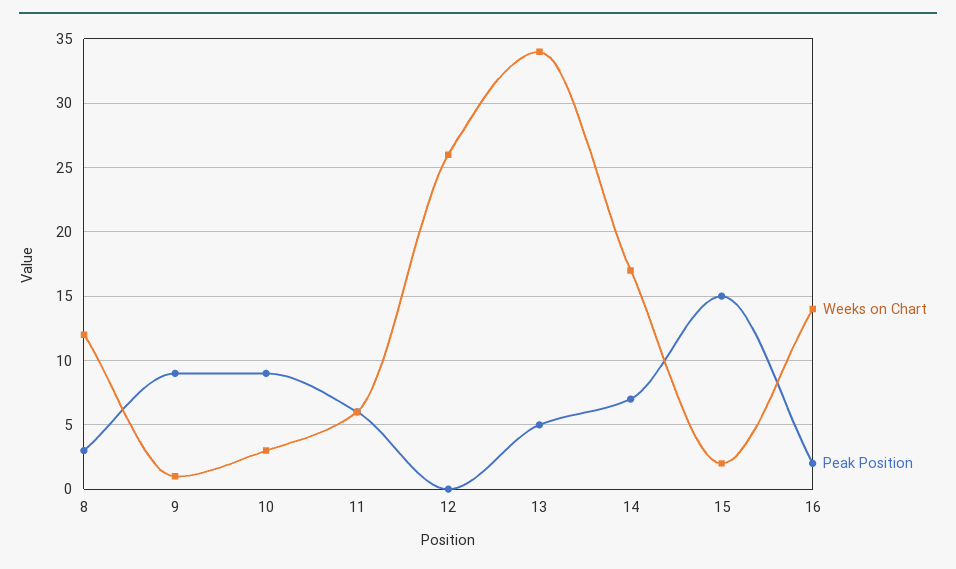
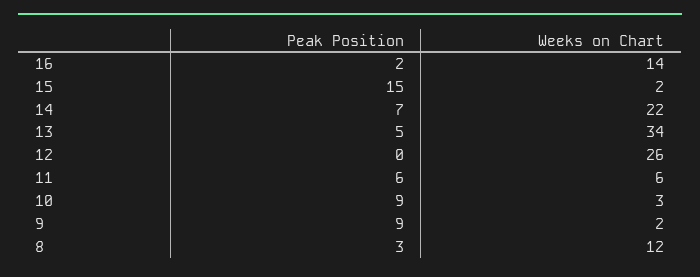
Weeks on Chart, 9: 1 -> 2
Weeks on Chart, 14: 17 -> 22

